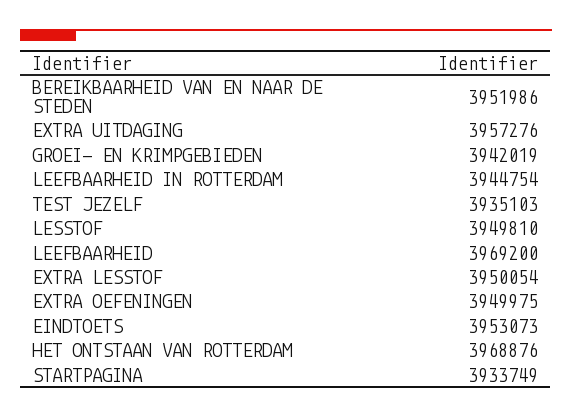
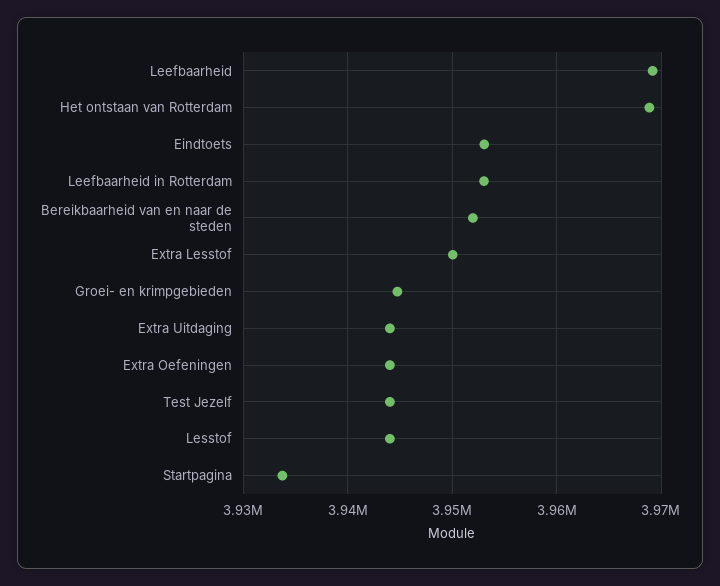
EXTRA UITDAGING: 3957276 -> 3944000
GROEI- EN KRIMPGEBIEDEN: 3942019 -> 3945000
LEEFBAARHEID IN ROTTERDAM: 3944754 -> 3953000
TEST JEZELF: 3935103 -> 3944000
LESSTOF: 3949810 -> 3944000
EXTRA OEFENINGEN: 3949975 -> 3944000

